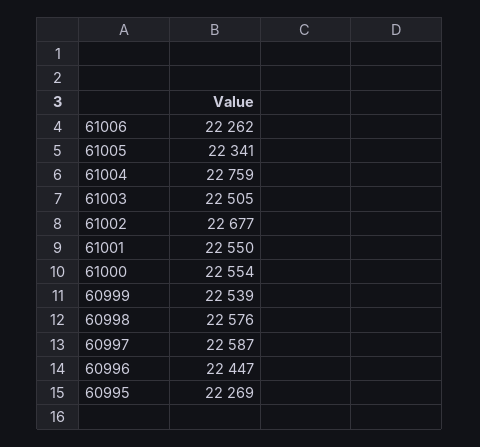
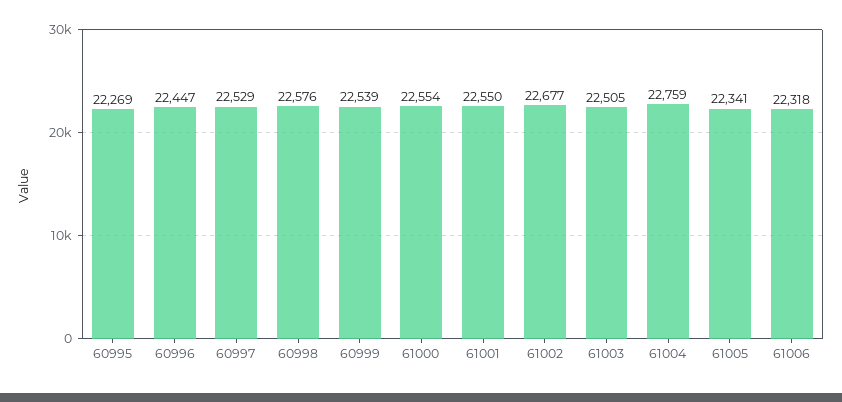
61006: 22262 -> 22318
60997: 22587 -> 22529

